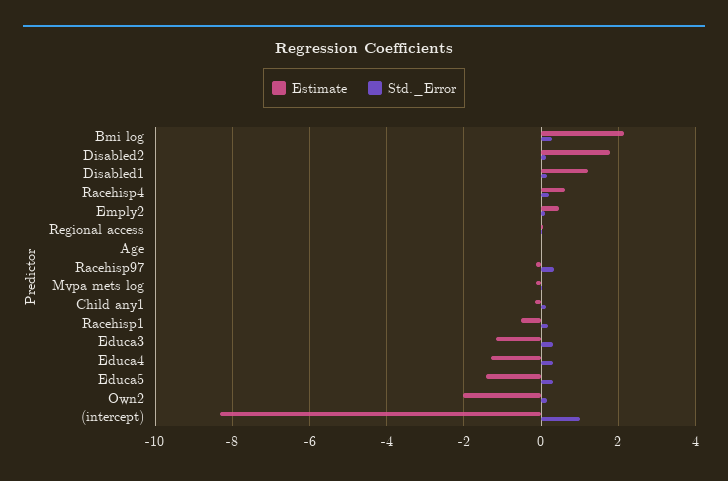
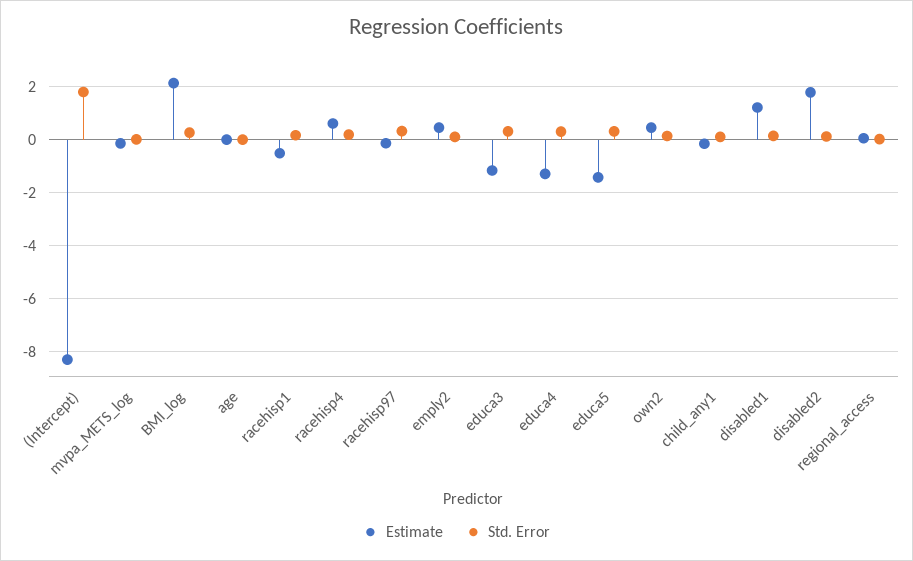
Estimate, Own2: -2 -> 0.5
Std._Error, (intercept): 1 -> 1.75

